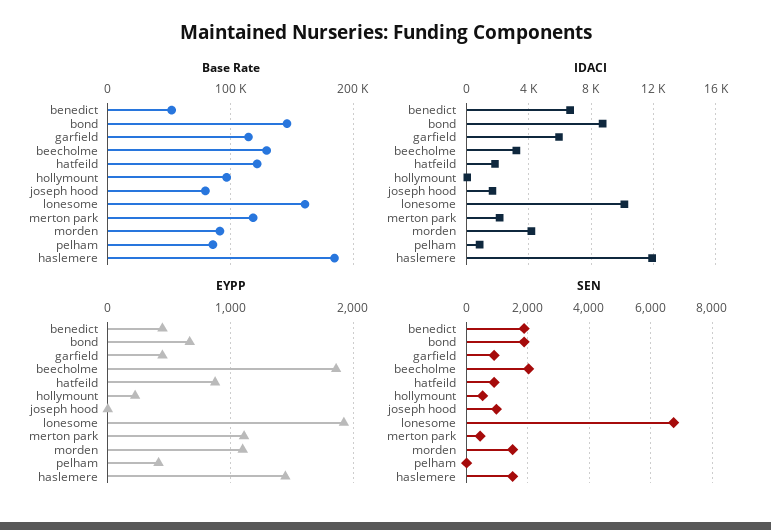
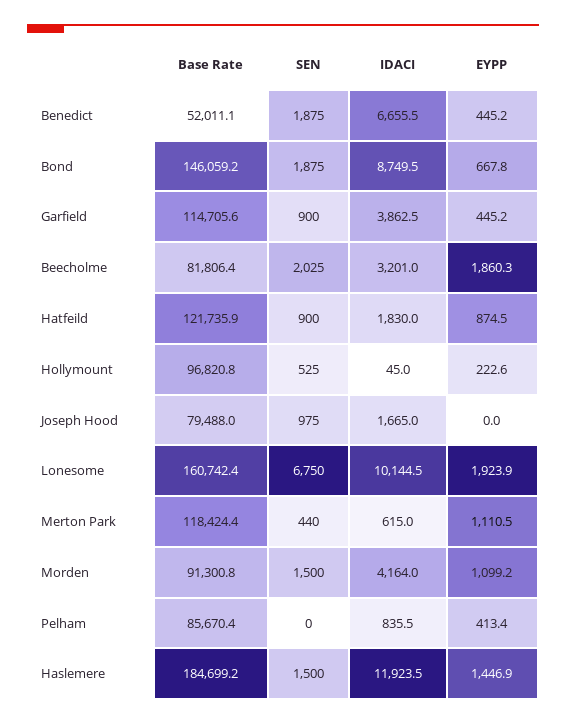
Base Rate, beecholme: 130000 -> 81806.4
IDACI, garfield: 6000 -> 3862.5
IDACI, merton park: 2000 -> 615

